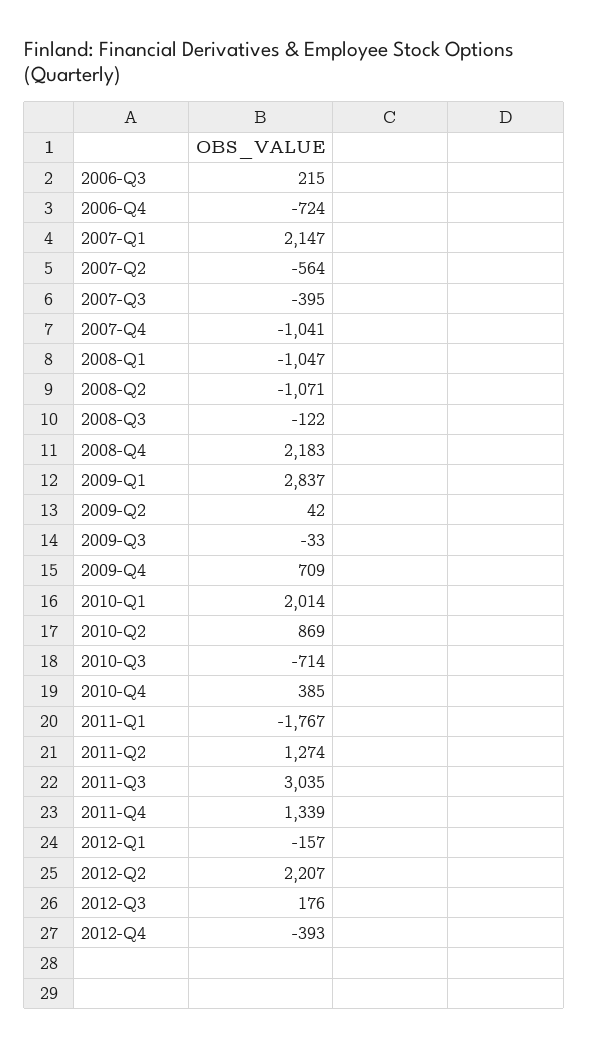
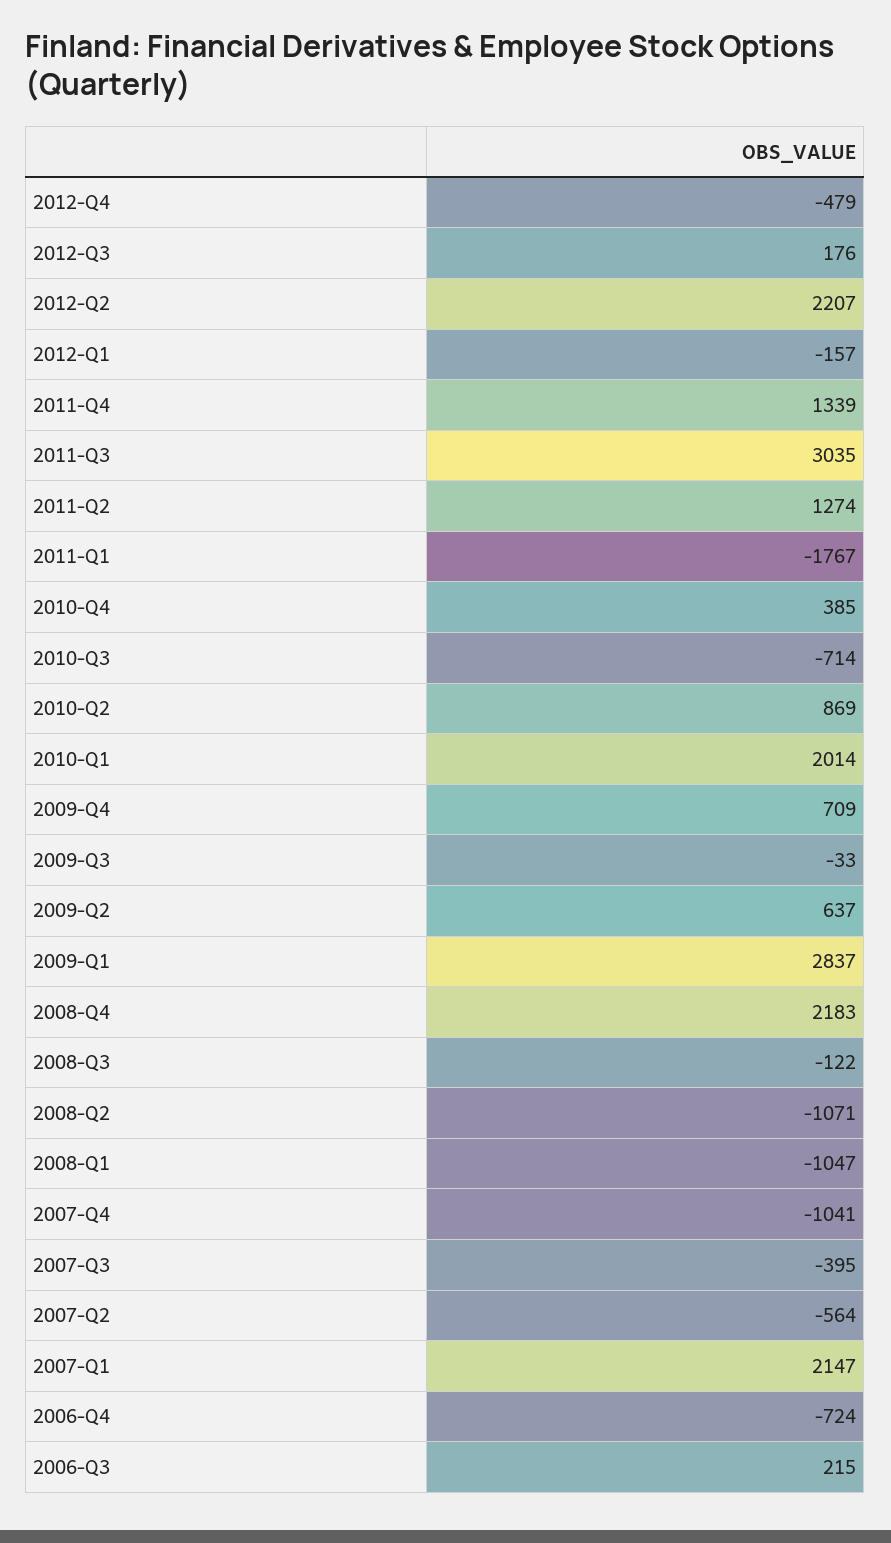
2009-Q2: 42 -> 637
2012-Q4: -393 -> -479

